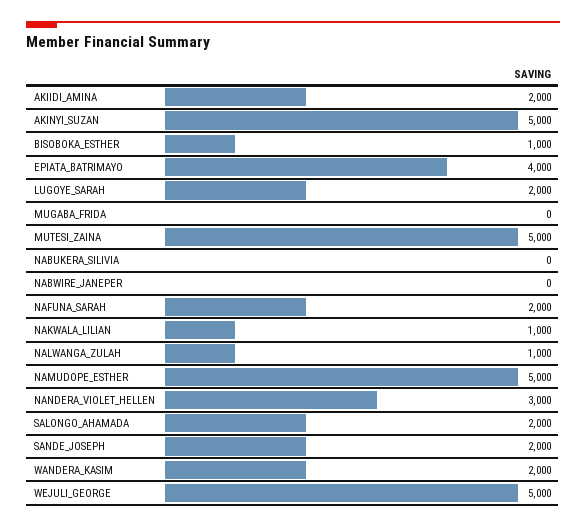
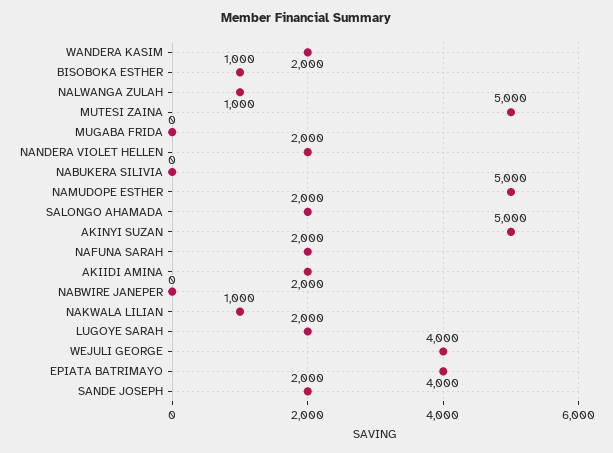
NANDERA_VIOLET_HELLEN: 3000 -> 2000
WEJULI_GEORGE: 5000 -> 4000

